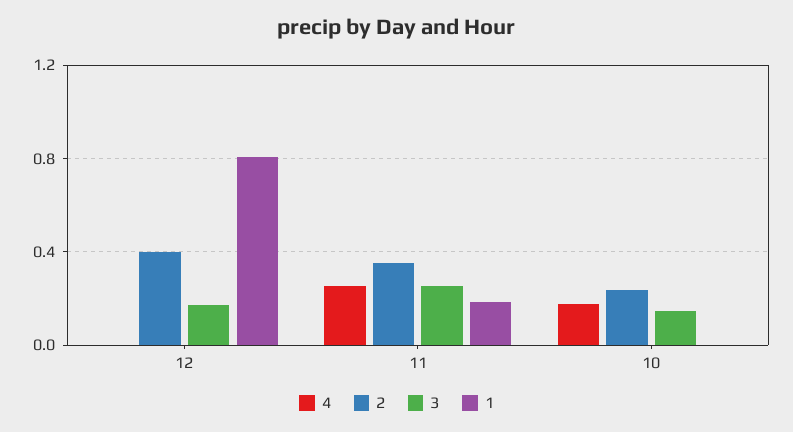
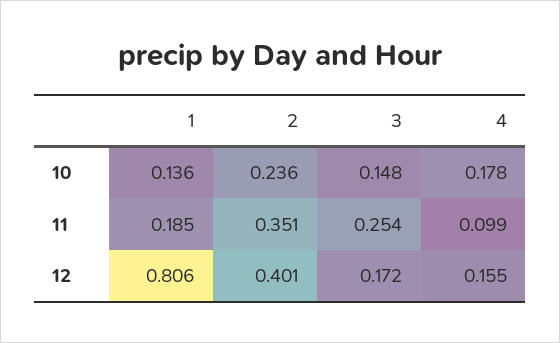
4, 12: 0 -> 0.155
4, 11: 0.25 -> 0.099
1, 10: 0 -> 0.136

